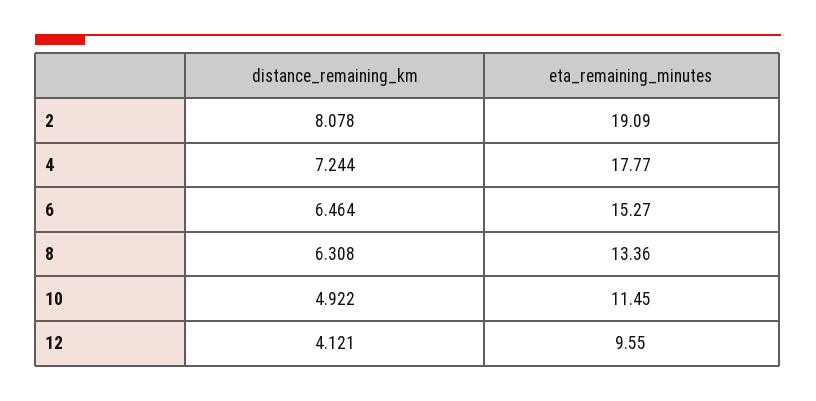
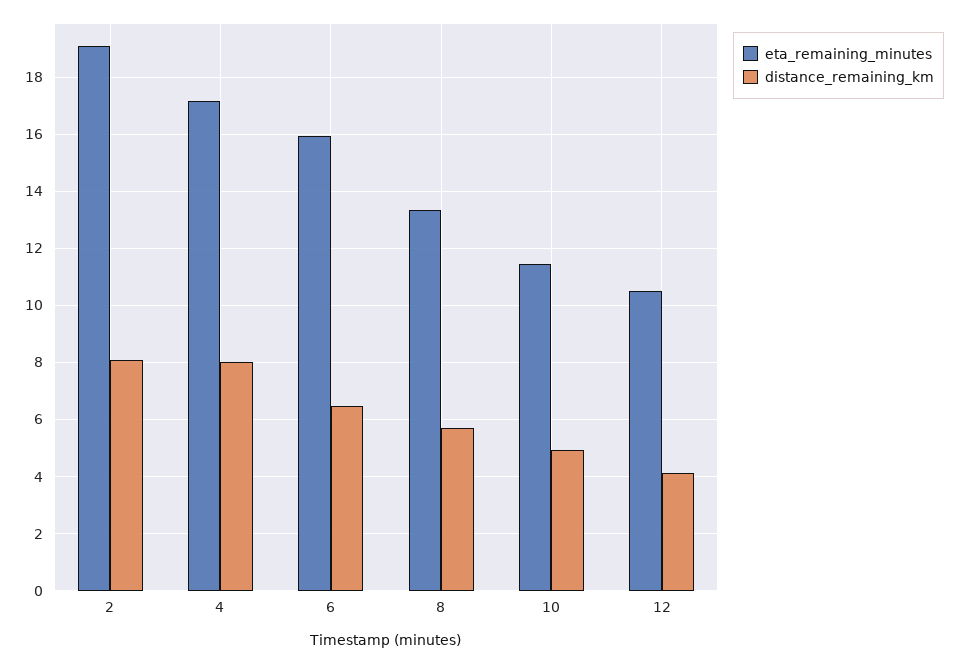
distance_remaining_km, 4: 7.244 -> 8
eta_remaining_minutes, 4: 17.77 -> 17.25
eta_remaining_minutes, 6: 15.27 -> 16
distance_remaining_km, 8: 6.308 -> 5.75
eta_remaining_minutes, 12: 9.55 -> 10.5

